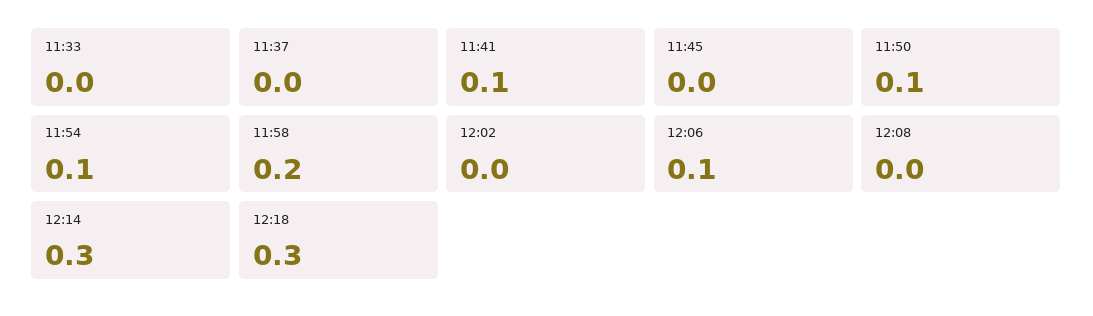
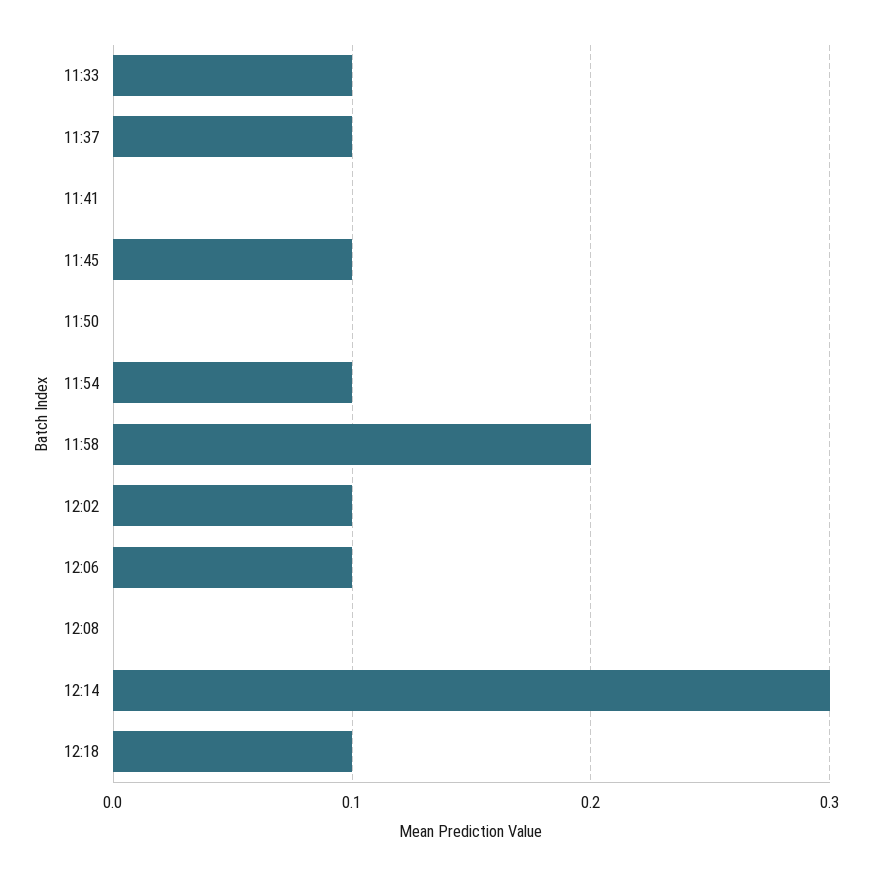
11:33: 0 -> 0.1
11:37: 0 -> 0.1
11:41: 0.1 -> 0
11:45: 0 -> 0.1
11:50: 0.1 -> 0
12:02: 0 -> 0.1
12:18: 0.3 -> 0.1

